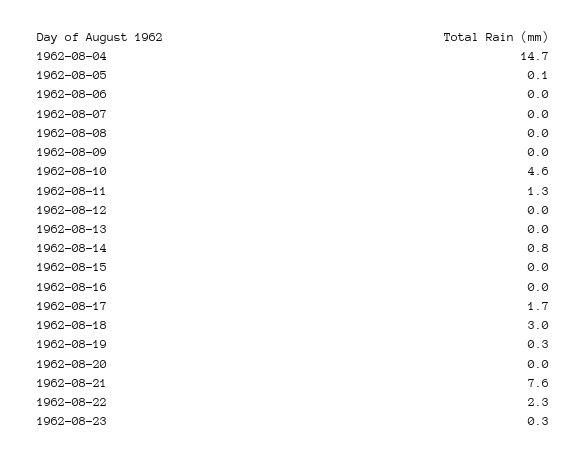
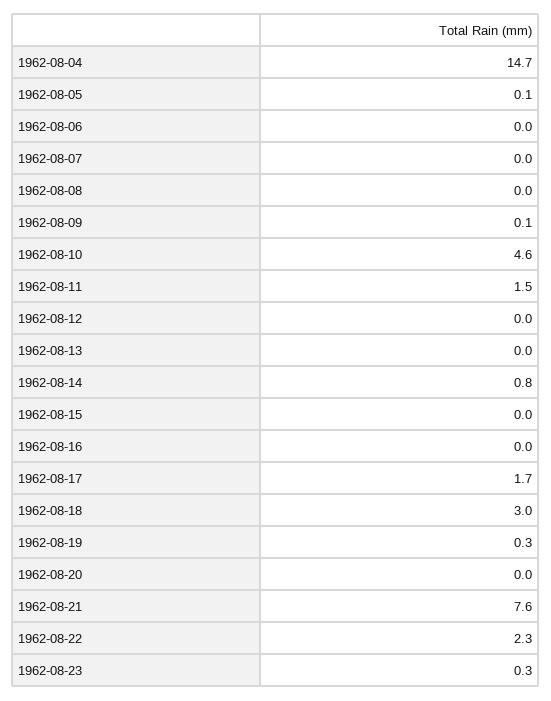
1962-08-09: 0 -> 0.1
1962-08-11: 1.3 -> 1.5

